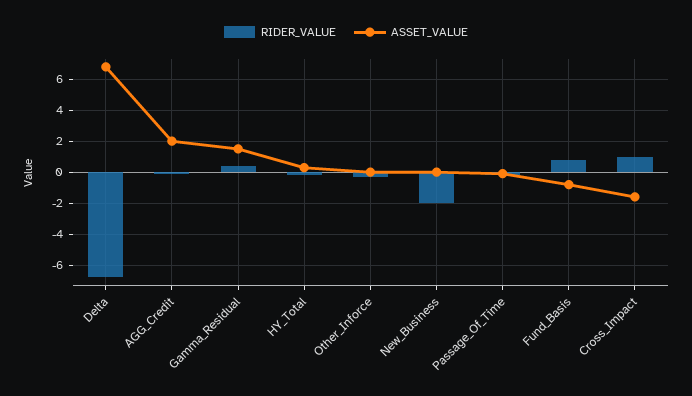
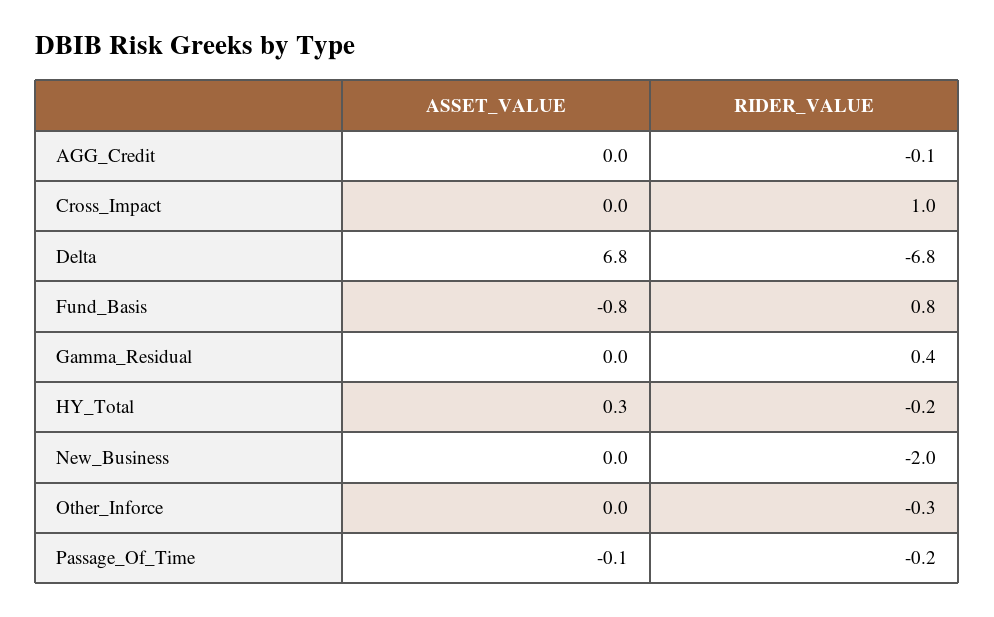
ASSET_VALUE, AGG_Credit: 2 -> 0
ASSET_VALUE, Gamma_Residual: 1.5 -> 0
ASSET_VALUE, Cross_Impact: -1.5 -> 0

